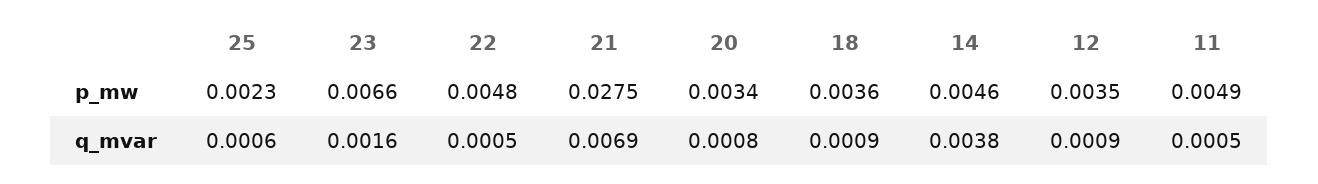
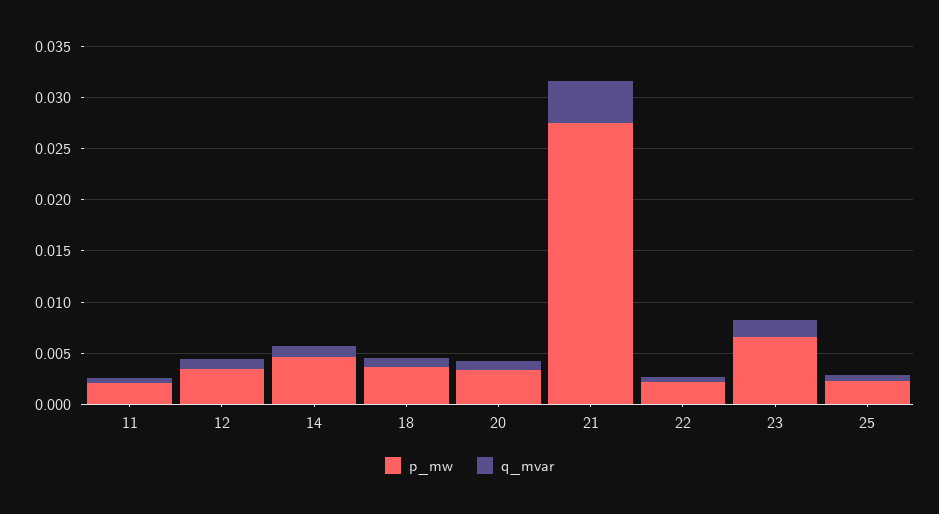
p_mw, 22: 0.0048 -> 0.002
p_mw, 11: 0.0049 -> 0.002
q_mvar, 21: 0.0069 -> 0.004
q_mvar, 14: 0.0038 -> 0.001

